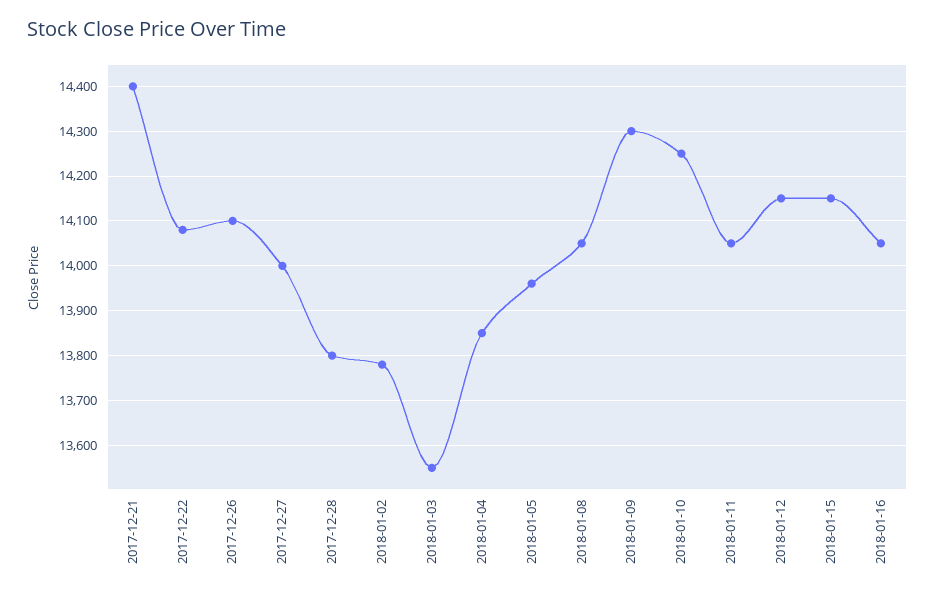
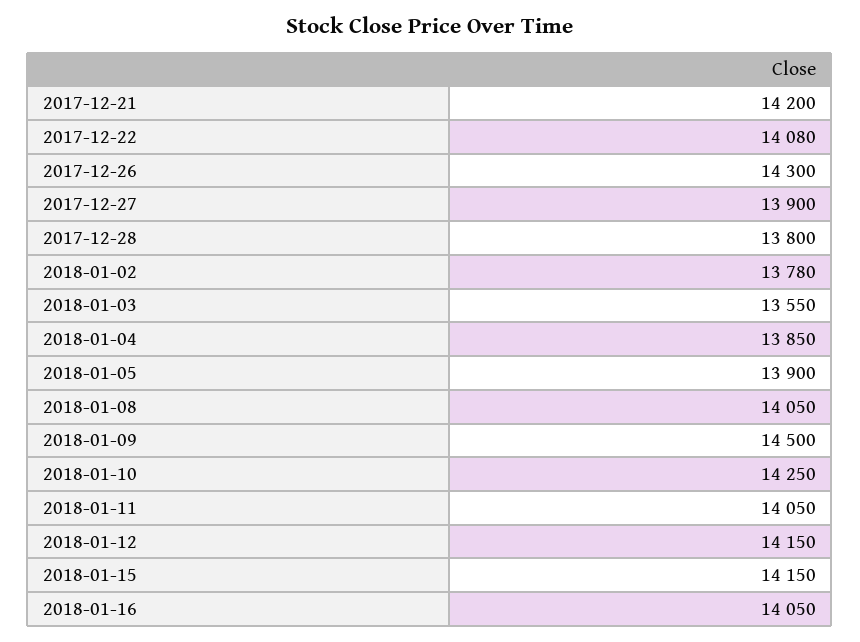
2017-12-21: 14400 -> 14200
2017-12-26: 14100 -> 14300
2017-12-27: 14000 -> 13900
2018-01-05: 13960 -> 13900
2018-01-09: 14300 -> 14500

